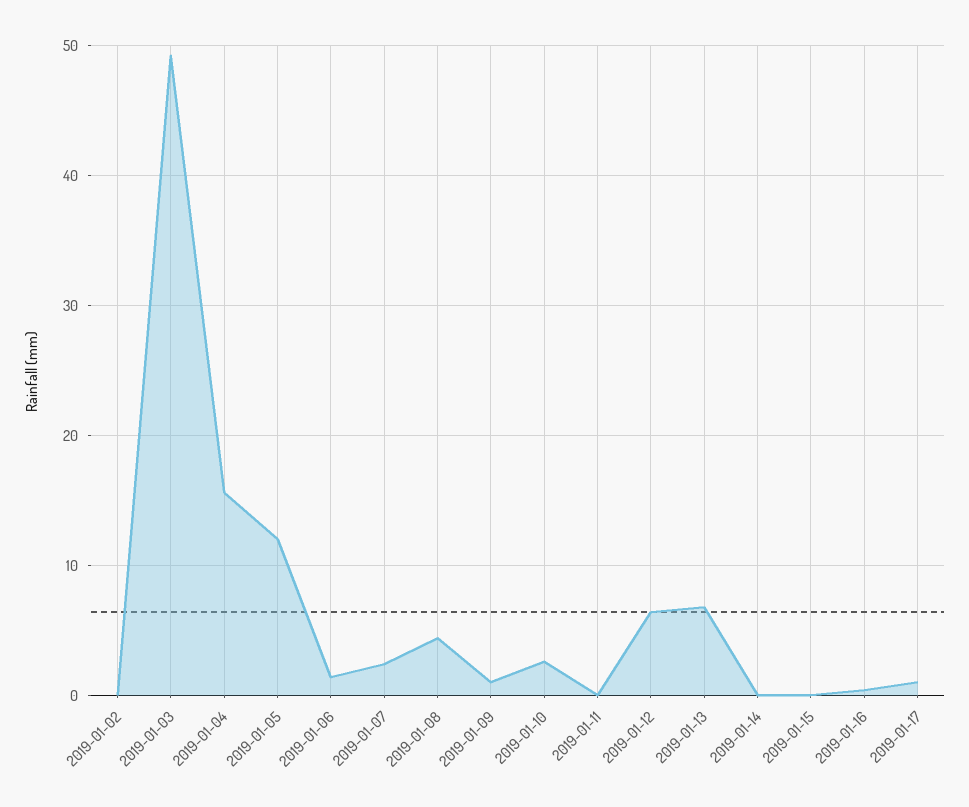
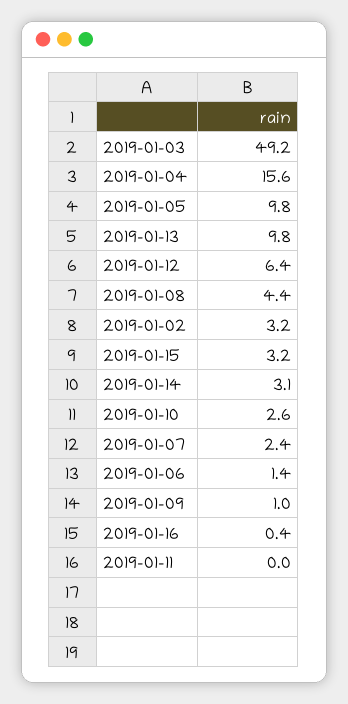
2019-01-02: 0 -> 3.2
2019-01-05: 12 -> 9.8
2019-01-13: 7 -> 9.8
2019-01-14: 0 -> 3.1
2019-01-15: 0 -> 3.2
2019-01-17: 1 -> none

